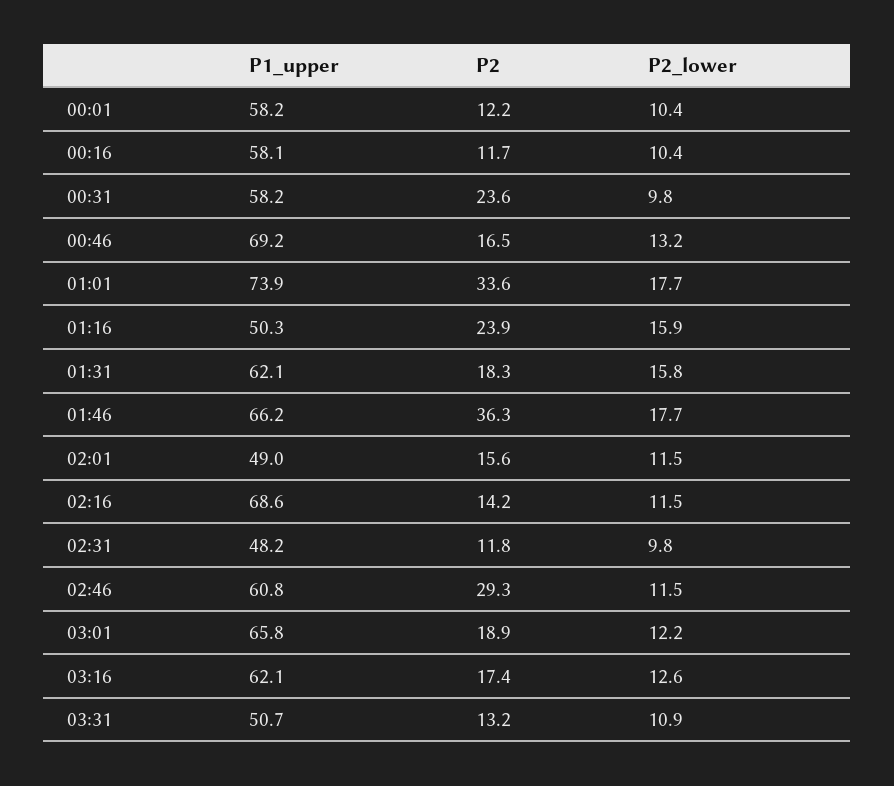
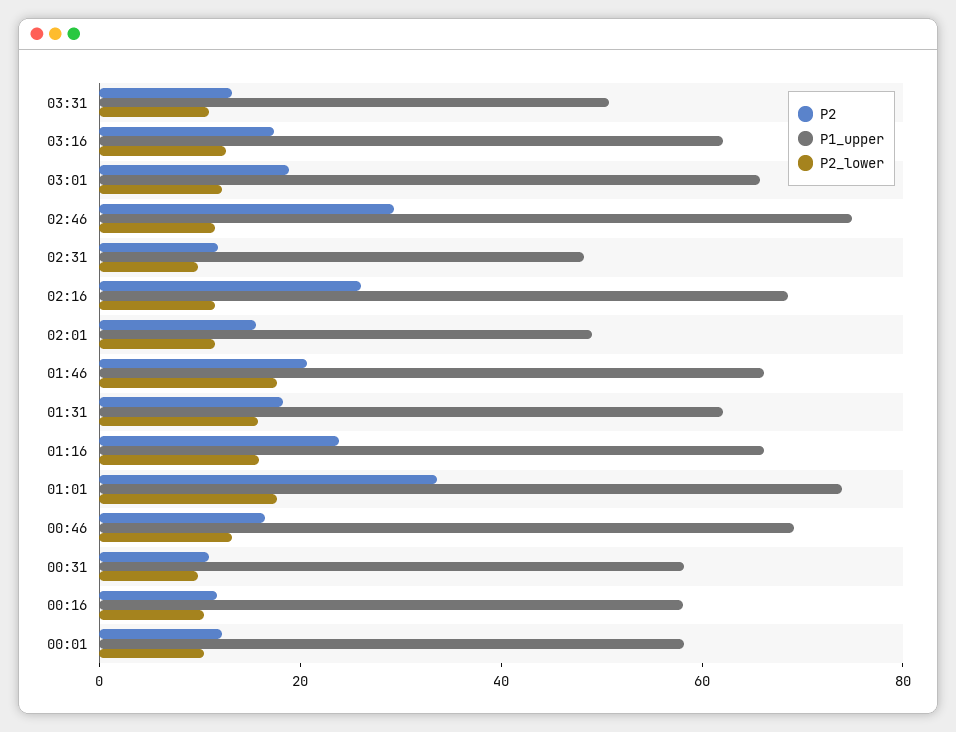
P2, 00:31: 23.6 -> 10
P1_upper, 01:16: 50.3 -> 65
P2, 01:46: 36.3 -> 20
P2, 02:16: 14.2 -> 25
P1_upper, 02:46: 60.8 -> 75

